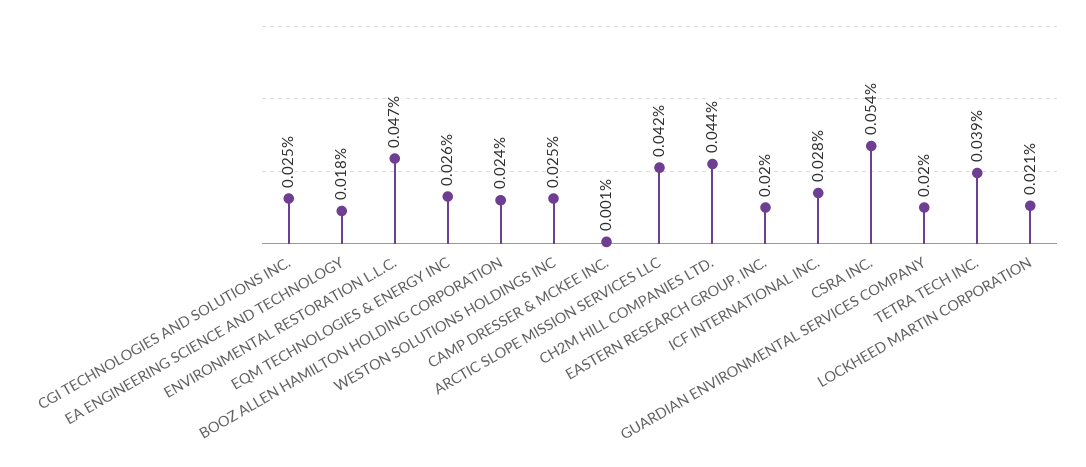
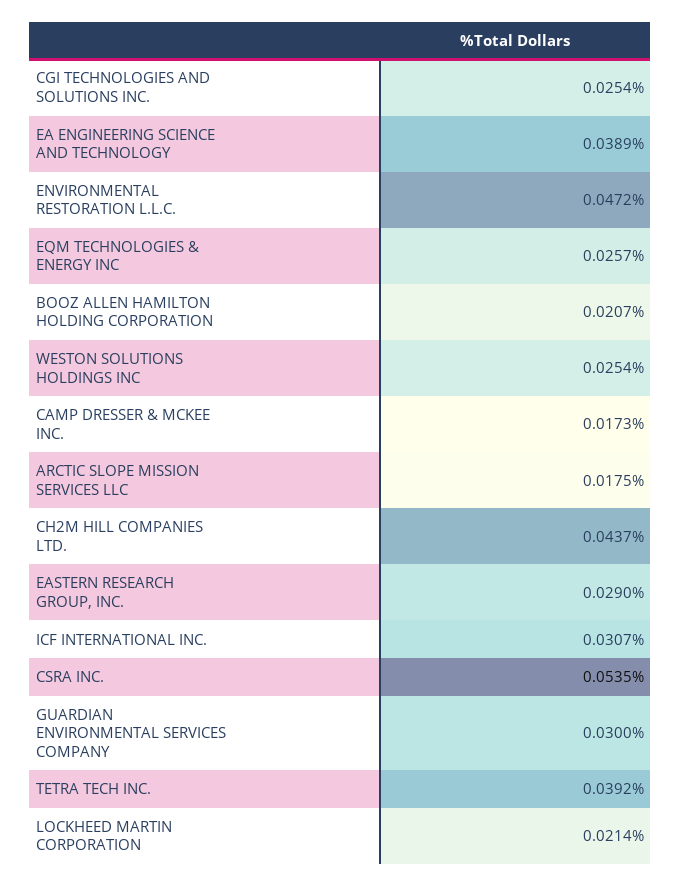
EA ENGINEERING SCIENCE AND TECHNOLOGY: 0.018 -> 0.0389
BOOZ ALLEN HAMILTON HOLDING CORPORATION: 0.024 -> 0.0207
CAMP DRESSER & MCKEE INC.: 0.001 -> 0.0173
ARCTIC SLOPE MISSION SERVICES LLC: 0.042 -> 0.0175
EASTERN RESEARCH GROUP, INC.: 0.02 -> 0.029
ICF INTERNATIONAL INC.: 0.028 -> 0.0307
GUARDIAN ENVIRONMENTAL SERVICES COMPANY: 0.02 -> 0.03

